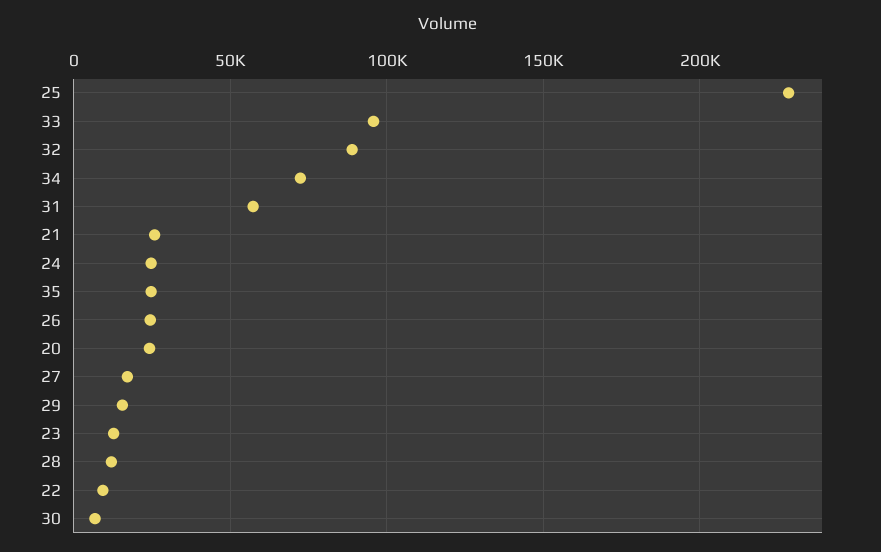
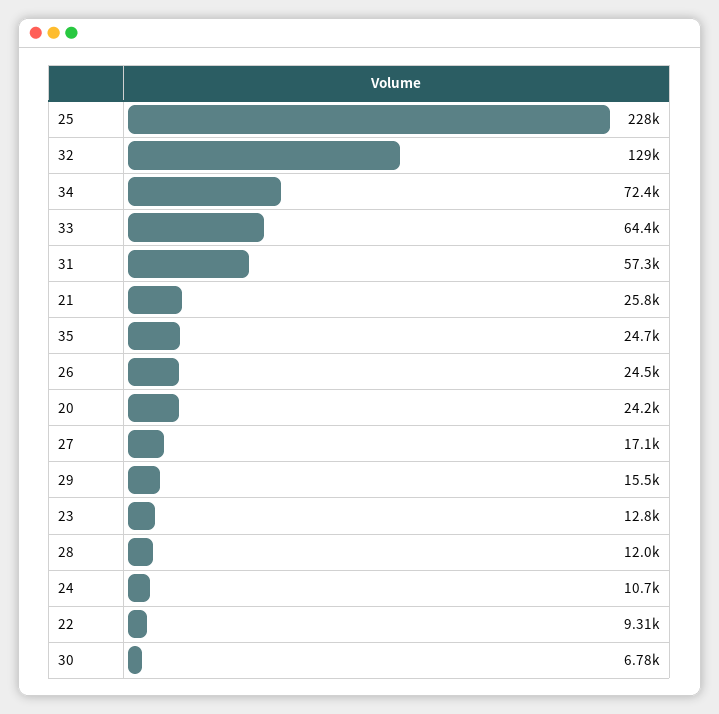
33: 95000 -> 64400
32: 90000 -> 129000
24: 25000 -> 10700

